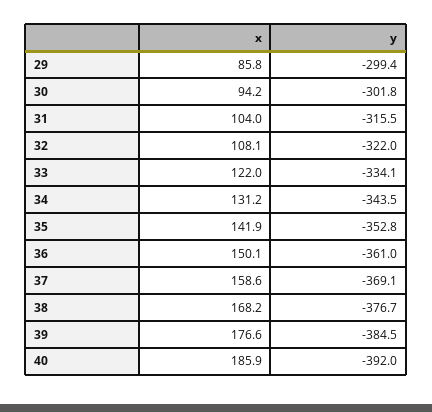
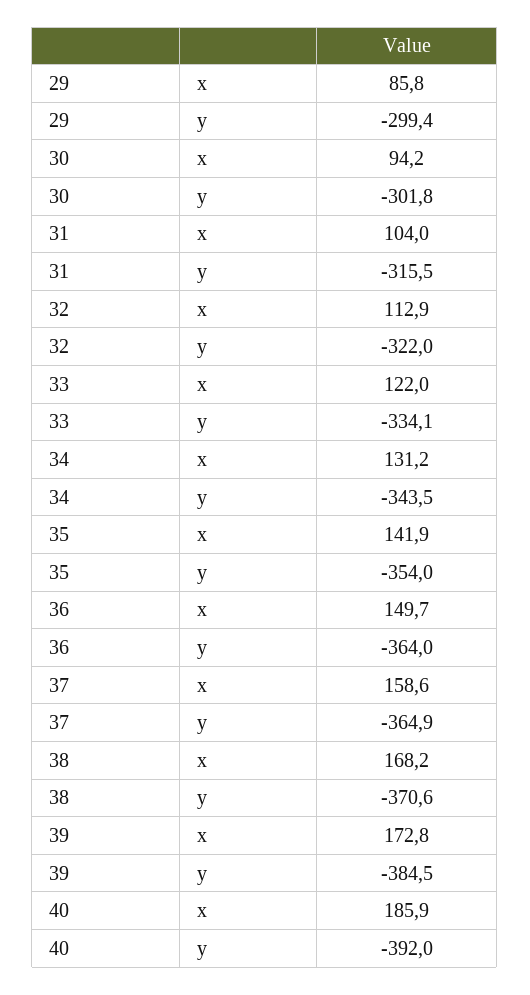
x, 32: 108.1 -> 112.9
y, 35: -352.8 -> -354
x, 36: 150.1 -> 149.7
y, 36: -361 -> -364
y, 37: -369.1 -> -364.9
y, 38: -376.7 -> -370.6
x, 39: 176.6 -> 172.8

